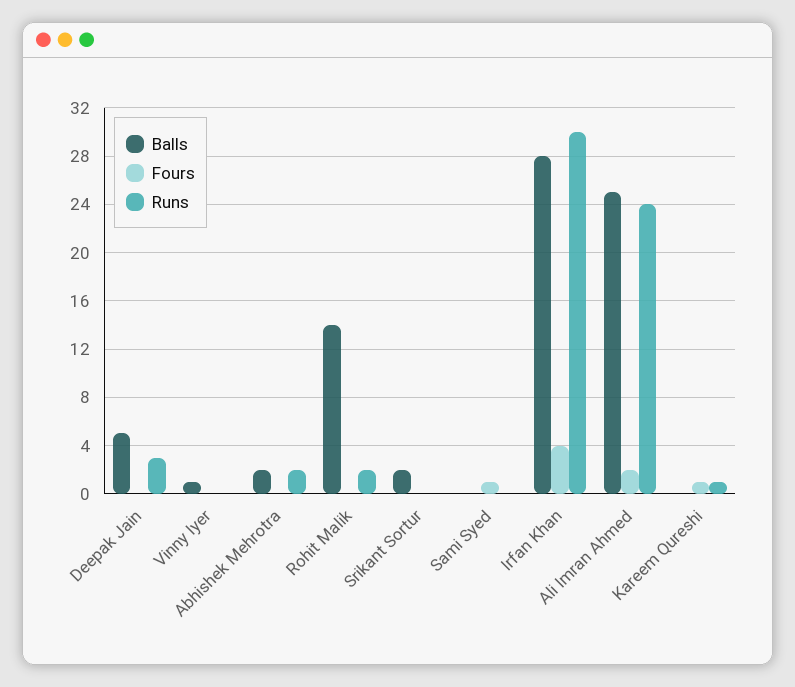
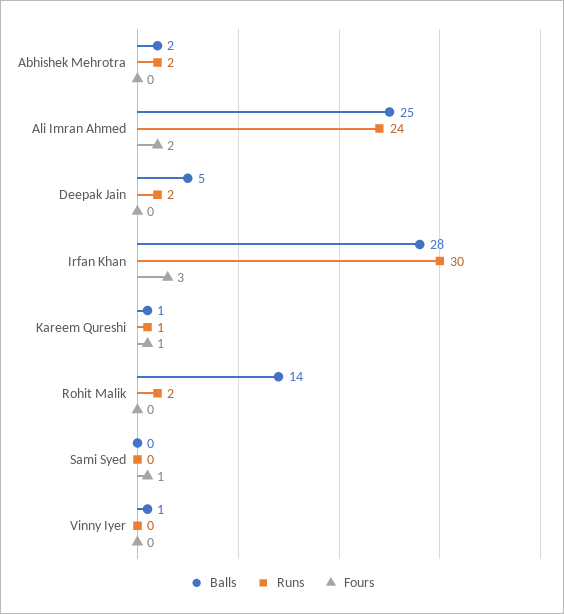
Runs, Deepak Jain: 3 -> 2
Balls, Srikant Sortur: 2 -> none
Fours, Srikant Sortur: 0 -> none
Runs, Srikant Sortur: 0 -> none
Fours, Irfan Khan: 4 -> 3
Balls, Kareem Qureshi: 0 -> 1

